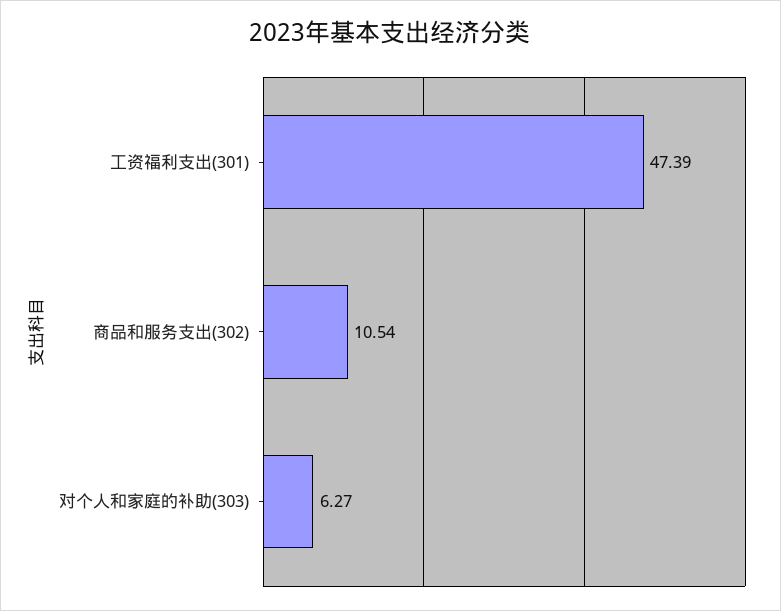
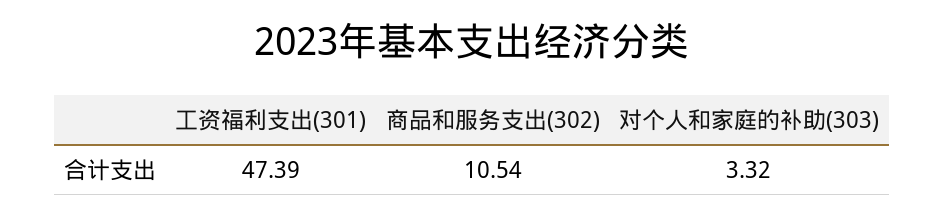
对个人和家庭的补助(303): 6.27 -> 3.32

